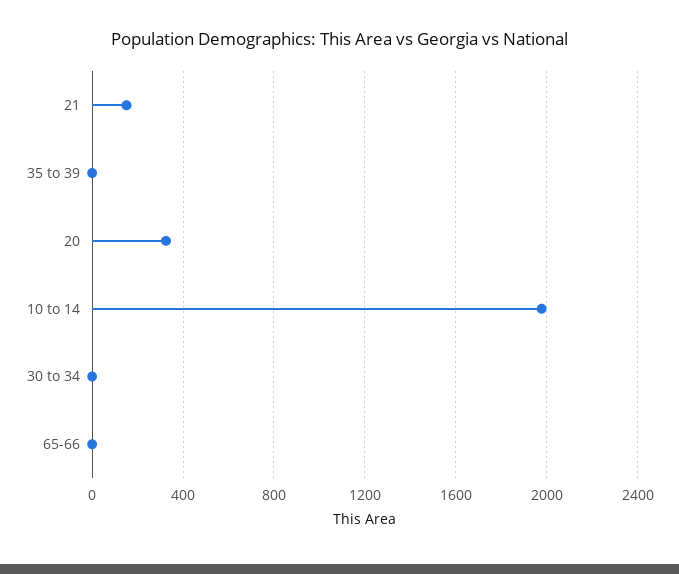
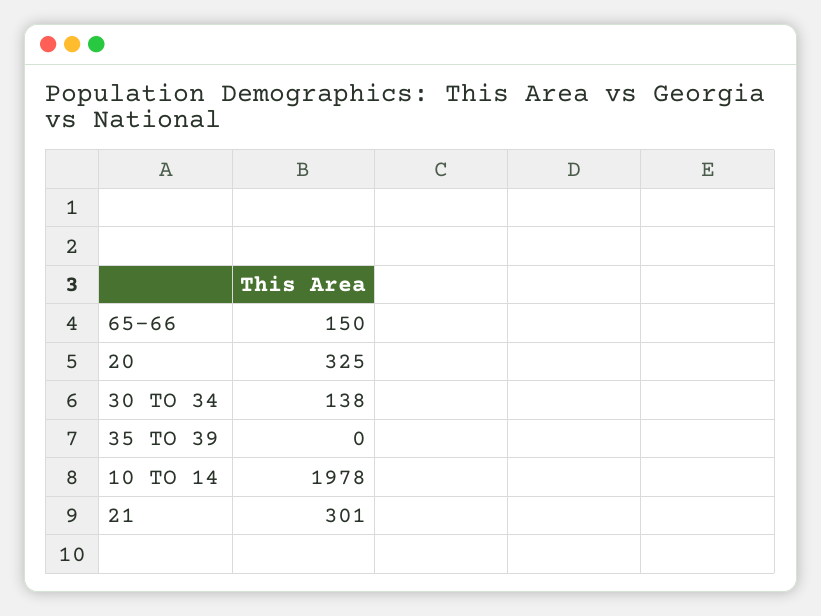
21: 150 -> 301
30 to 34: 0 -> 138
65-66: 0 -> 150

